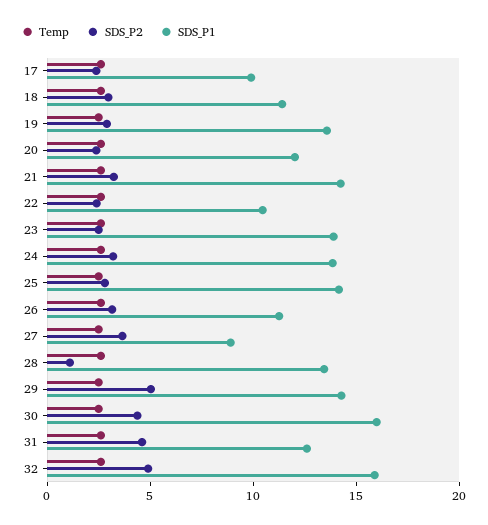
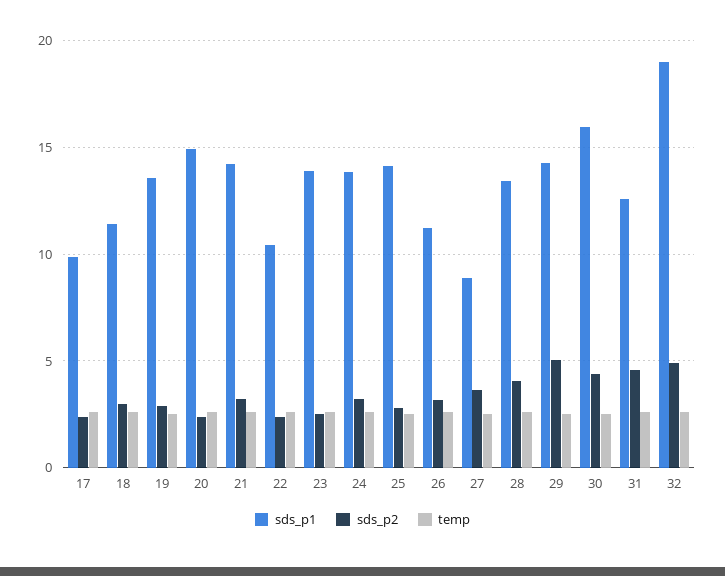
SDS_P1, 20: 12 -> 15
SDS_P2, 28: 1 -> 4
SDS_P1, 32: 16 -> 19

